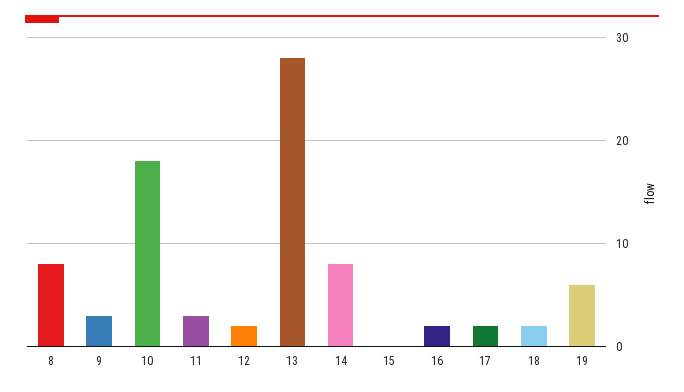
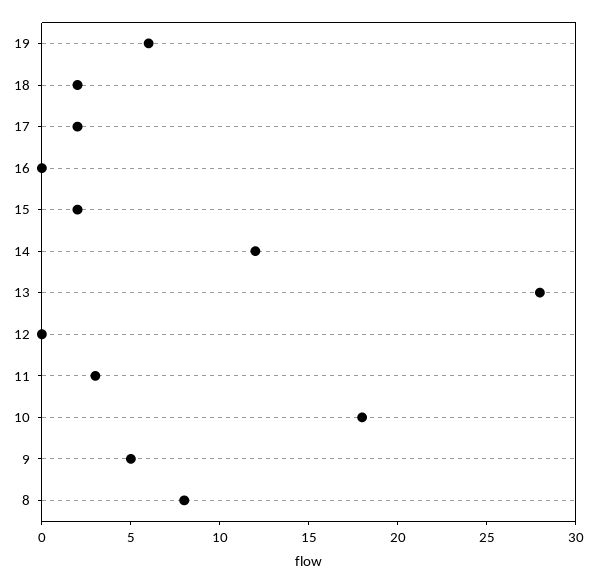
9: 3 -> 5
12: 2 -> 0
14: 8 -> 12
15: 0 -> 2
16: 2 -> 0

